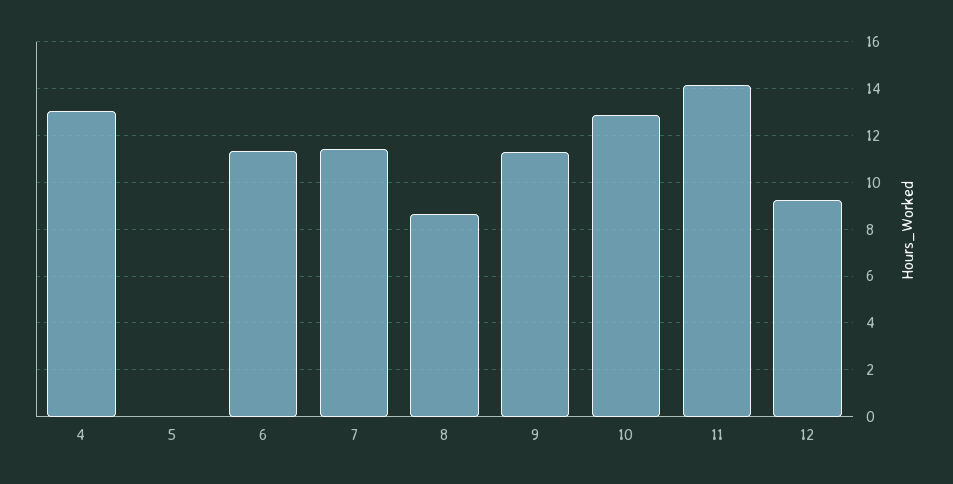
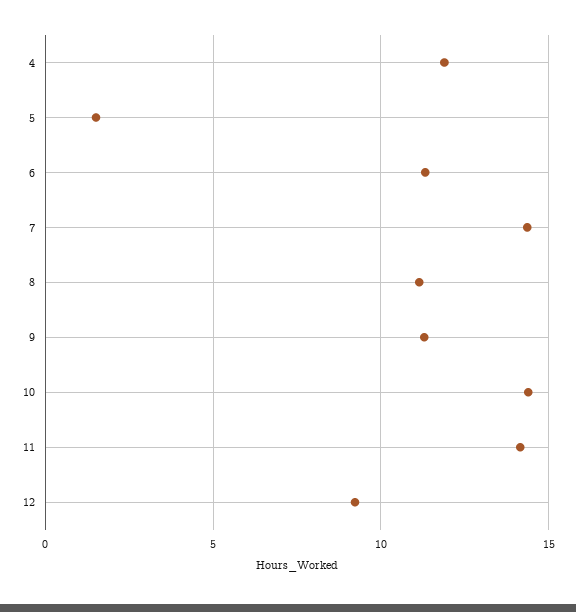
4: 13 -> 12
5: 0 -> 1.5
7: 11.5 -> 14.5
8: 8.5 -> 11
10: 13 -> 14.5

